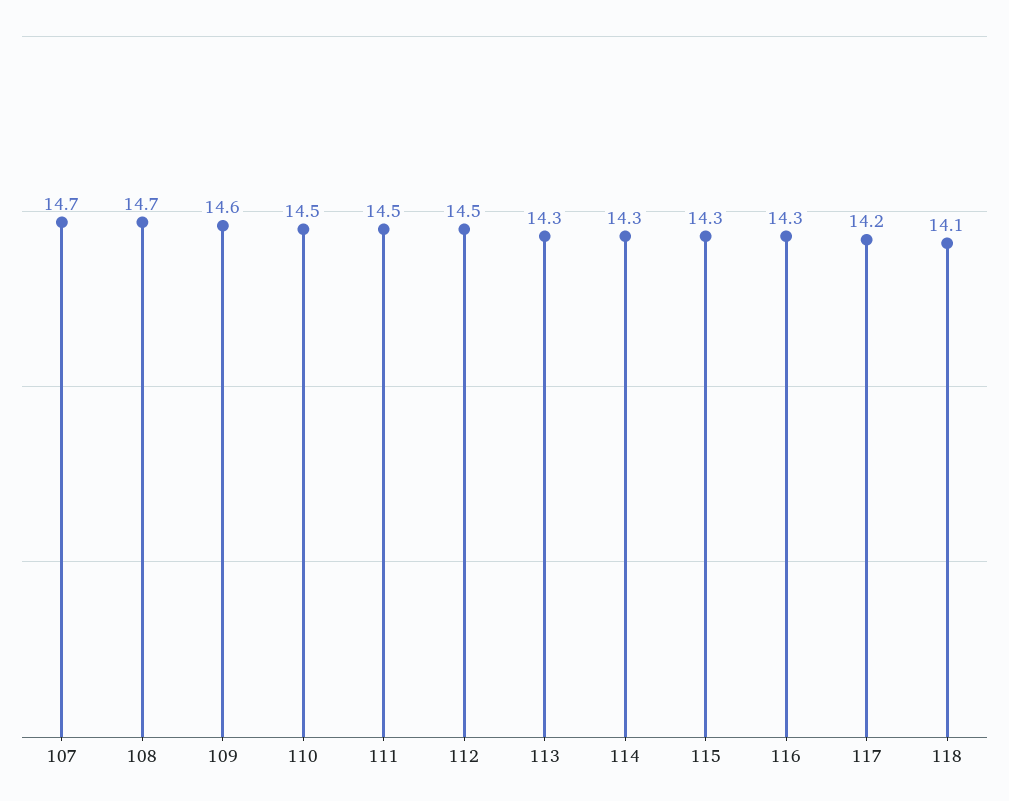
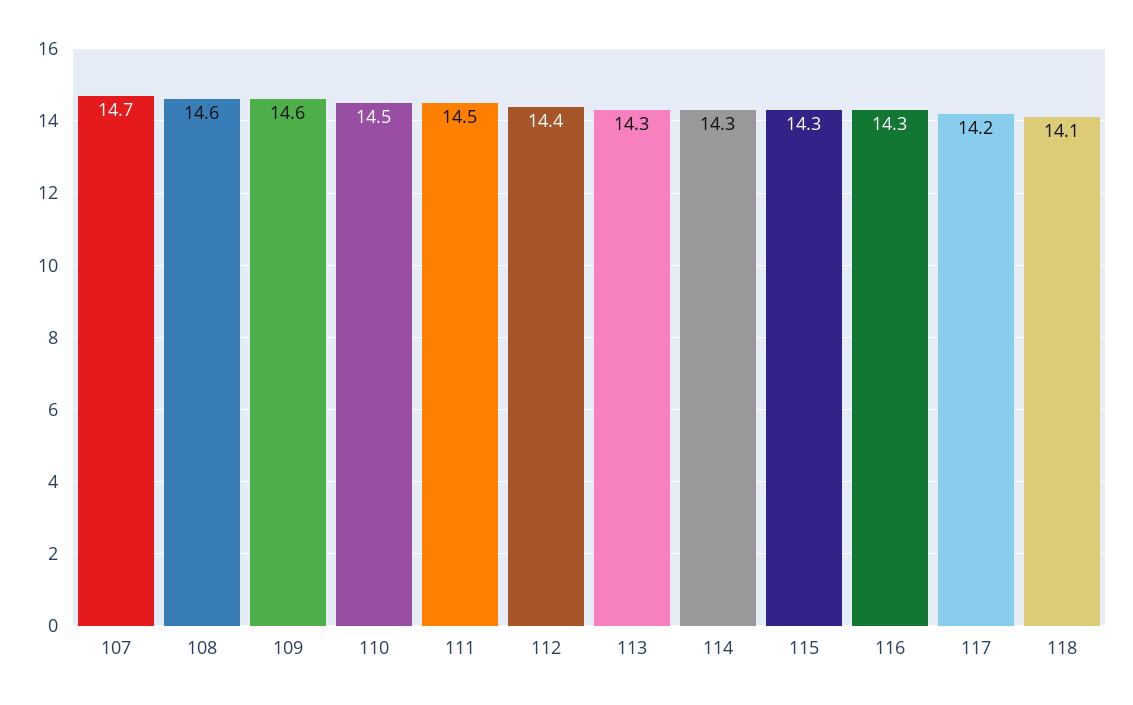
108: 14.7 -> 14.6
112: 14.5 -> 14.4

